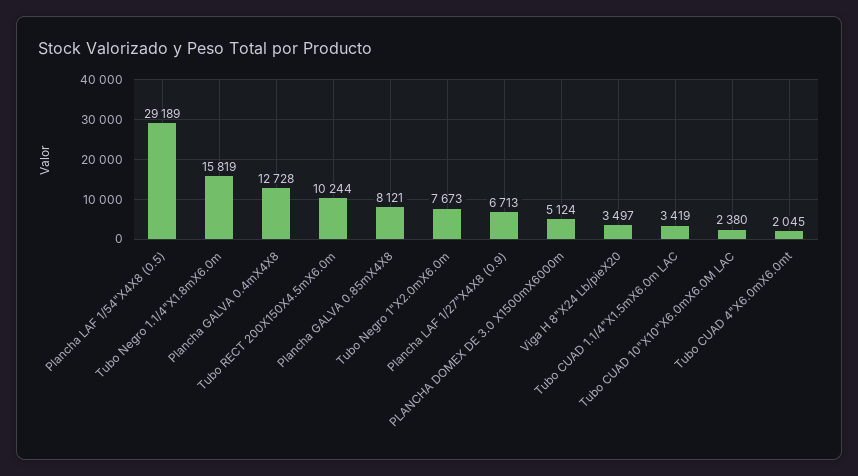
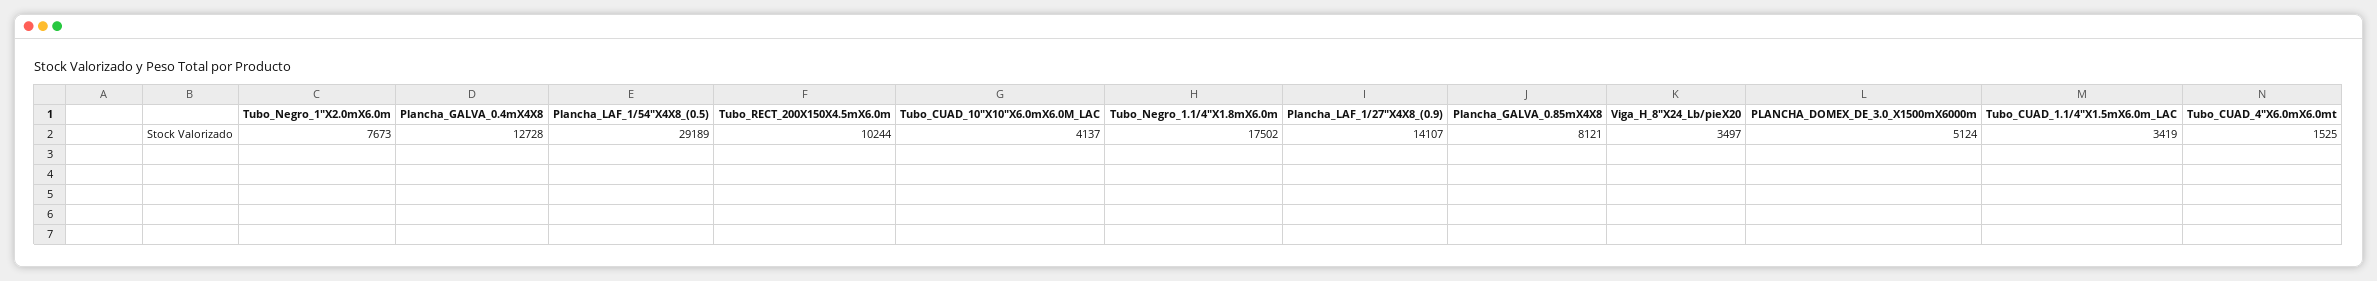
Tubo Negro 1.1/4"X1.8mX6.0m: 15819 -> 17502
Plancha LAF 1/27"X4X8 (0.9): 6713 -> 14107
Tubo CUAD 10"X10"X6.0mX6.0M LAC: 2380 -> 4137
Tubo CUAD 4"X6.0mX6.0mt: 2045 -> 1525

